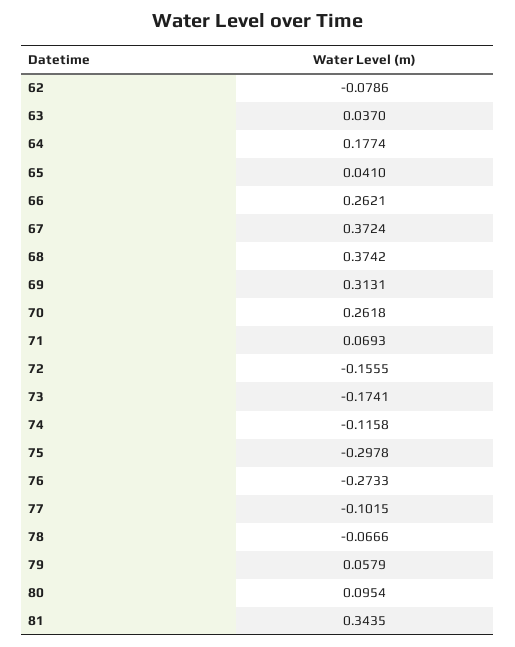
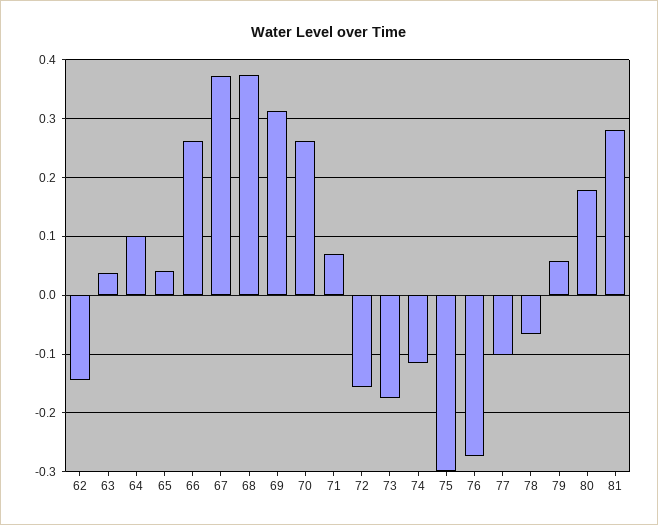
62: -0.0786 -> -0.14
64: 0.1774 -> 0.1
80: 0.0954 -> 0.18
81: 0.3435 -> 0.28

